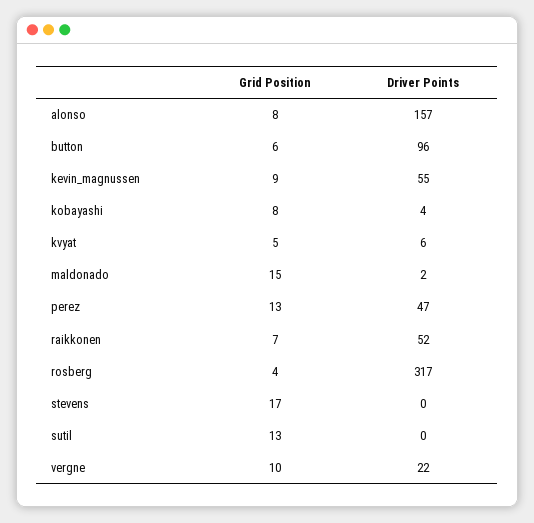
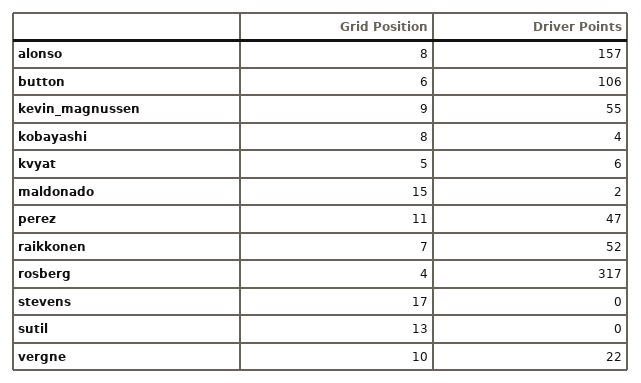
Driver Points, button: 96 -> 106
Grid Position, perez: 13 -> 11

